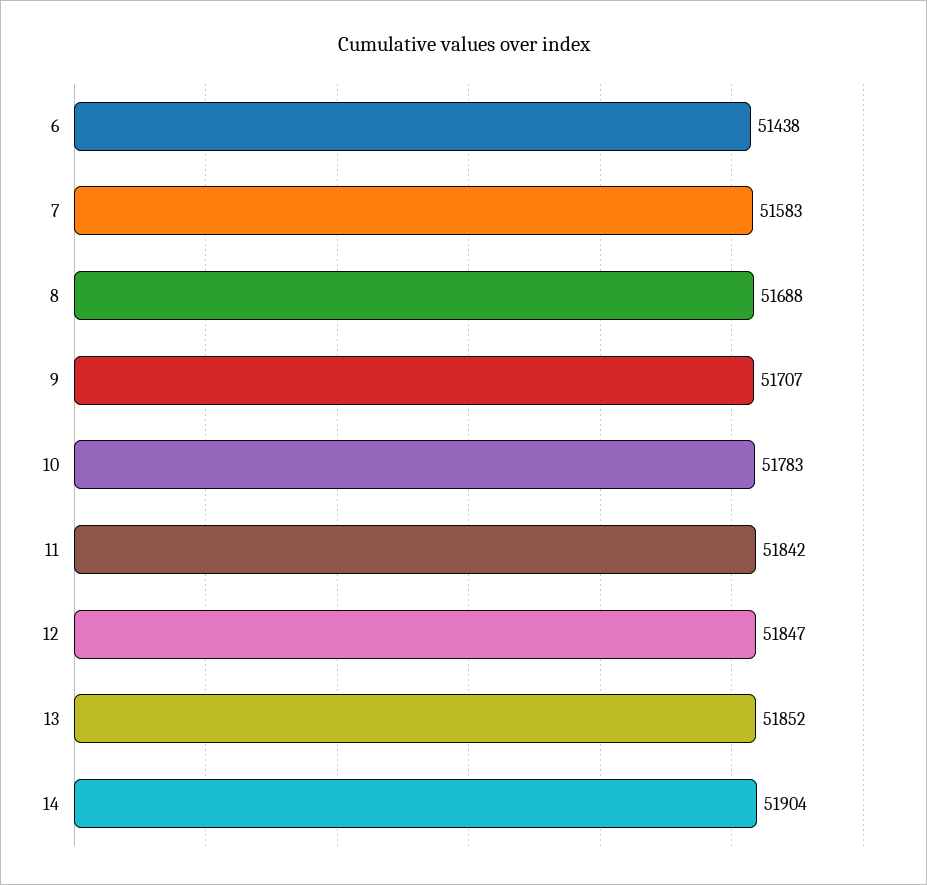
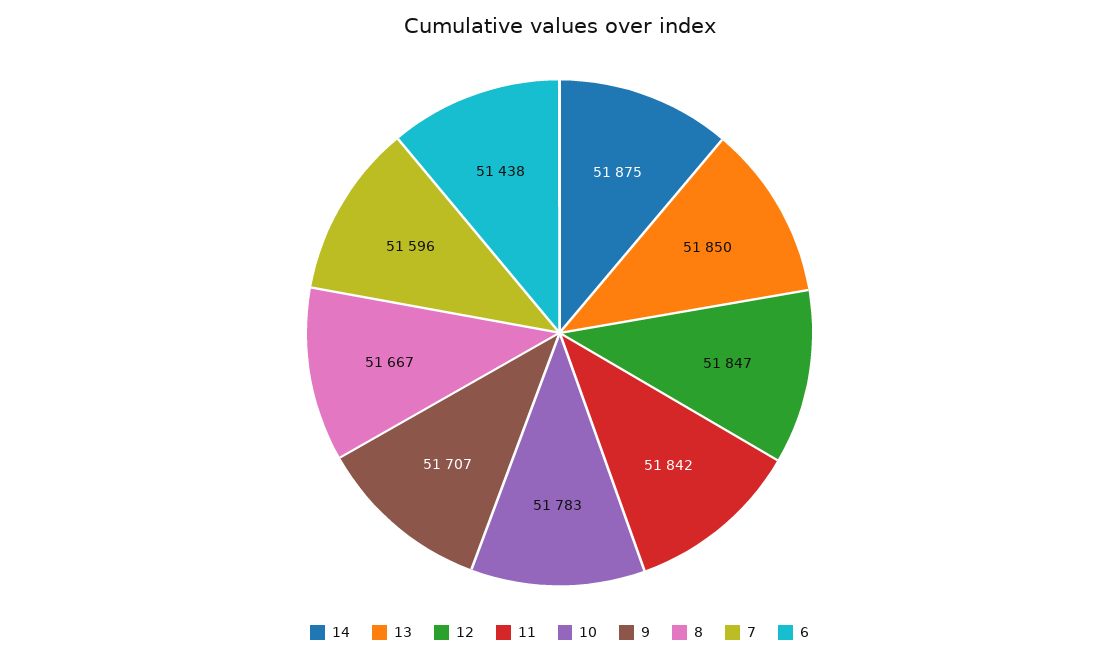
7: 51583 -> 51596
8: 51688 -> 51667
13: 51852 -> 51850
14: 51904 -> 51875

